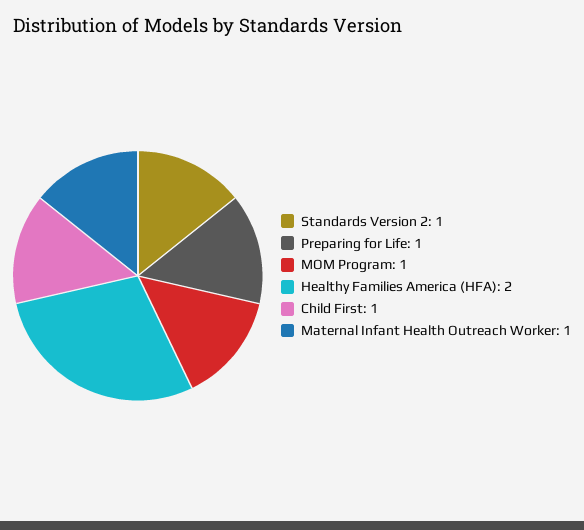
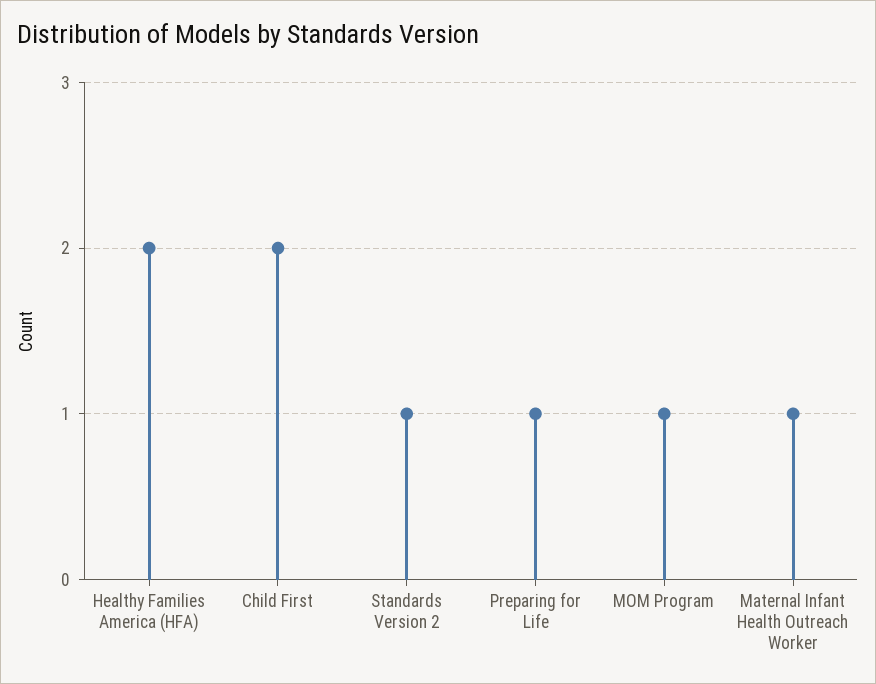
Child First: 1 -> 2

